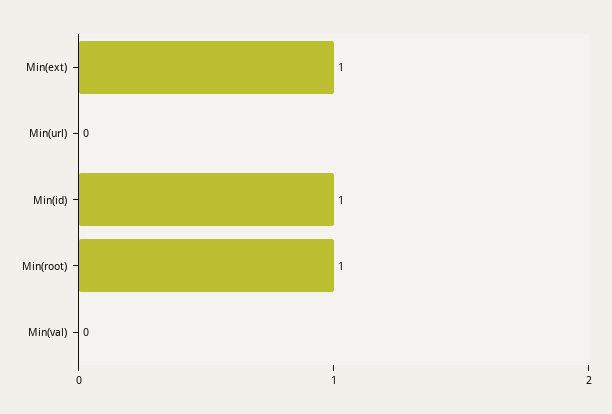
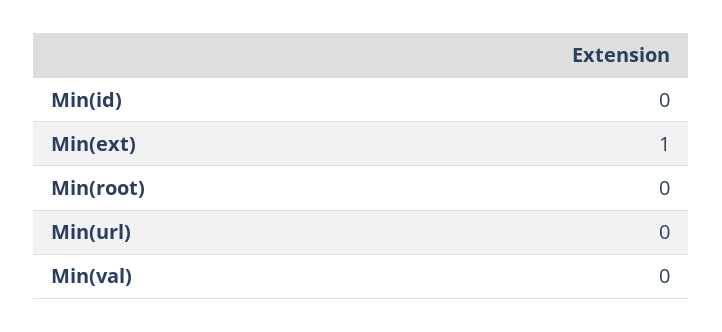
Min(id): 1 -> 0
Min(root): 1 -> 0

